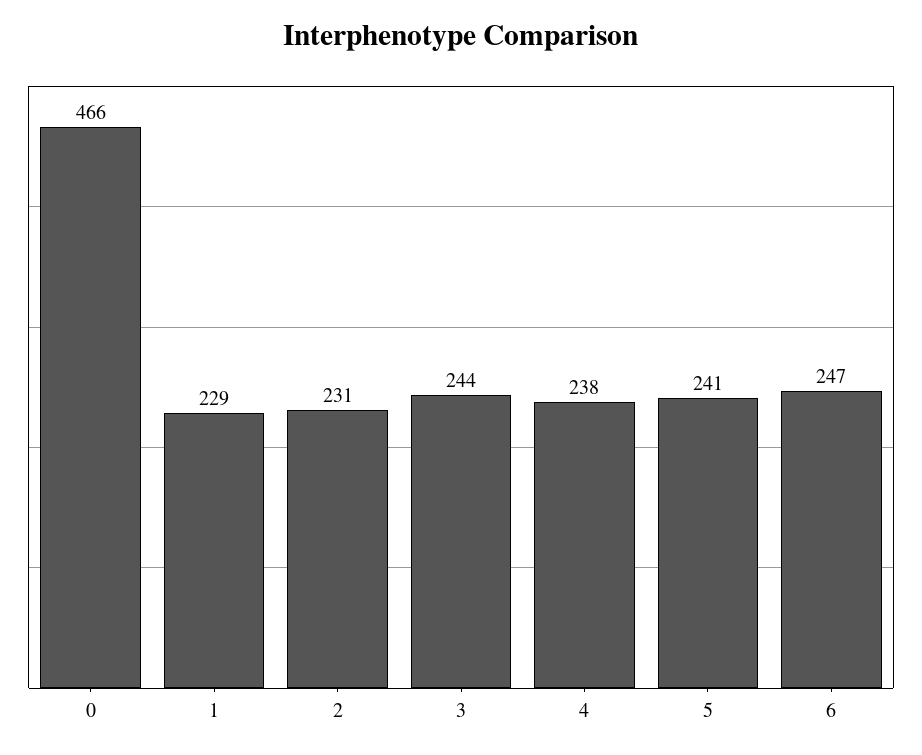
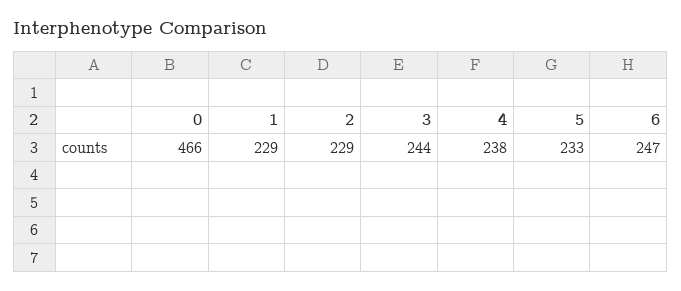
2: 231 -> 229
5: 241 -> 233

